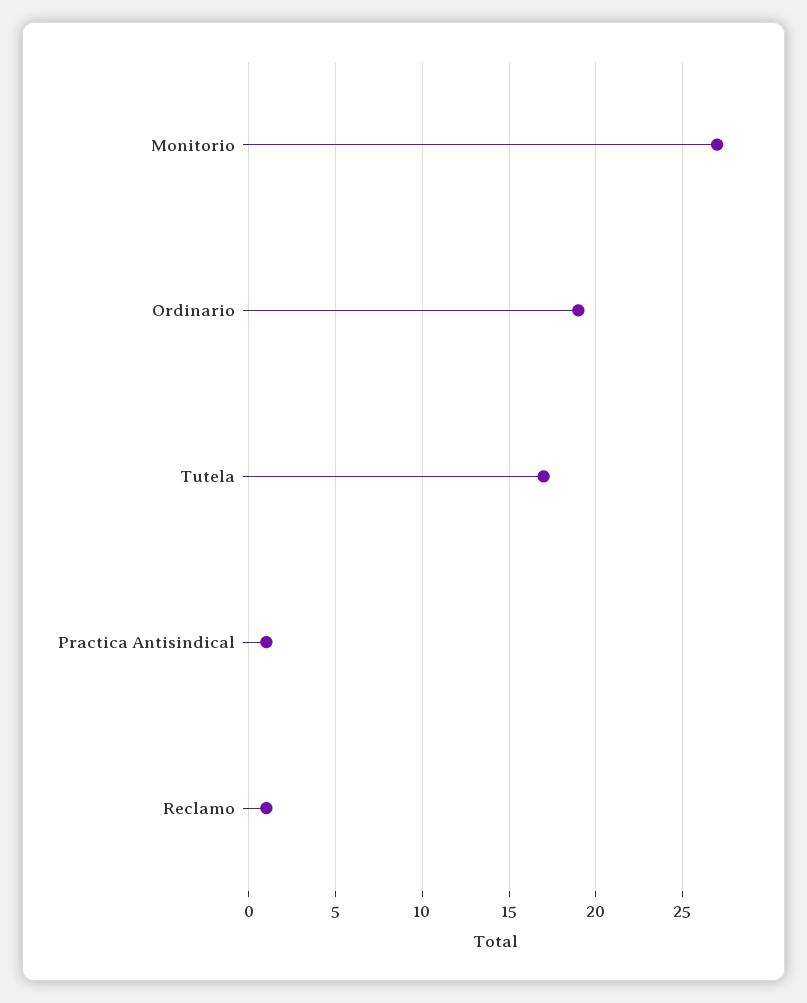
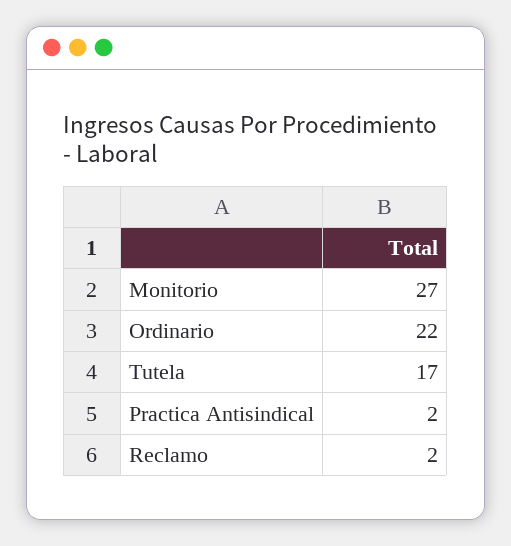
Ordinario: 19 -> 22
Practica Antisindical: 1 -> 2
Reclamo: 1 -> 2

